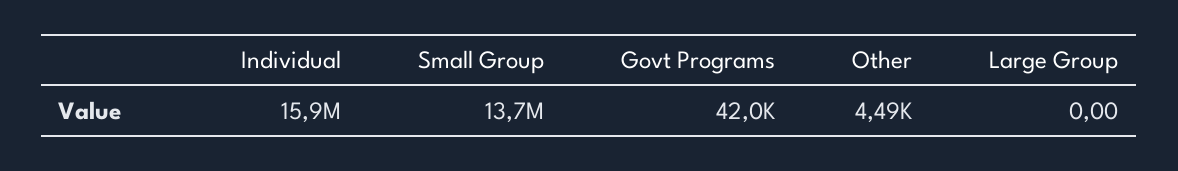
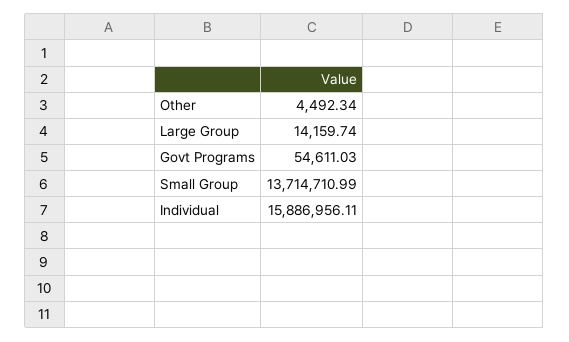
Govt Programs: 42000 -> 54611.03
Large Group: 0 -> 14159.74

